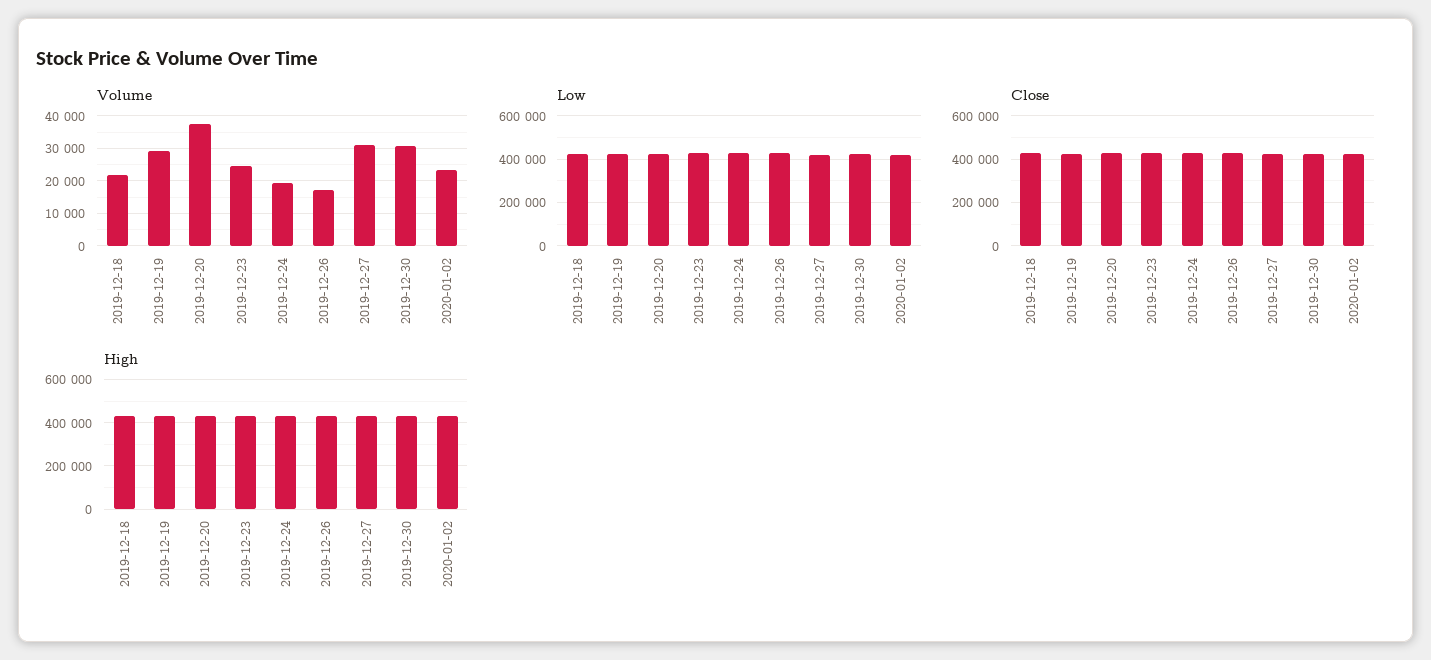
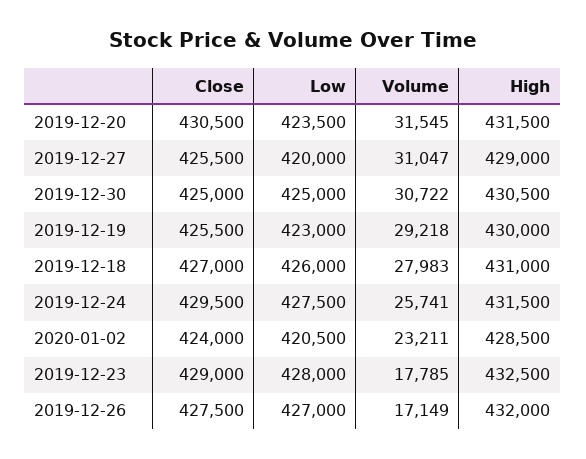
Volume, 2019-12-18: 22000 -> 27983
Volume, 2019-12-20: 38000 -> 31545
Volume, 2019-12-23: 24000 -> 17785
Volume, 2019-12-24: 20000 -> 25741

